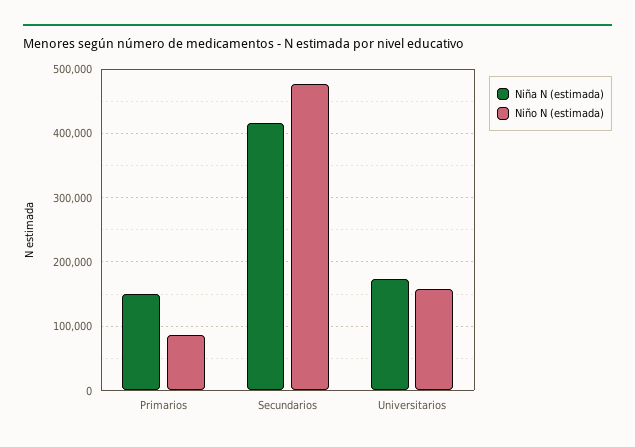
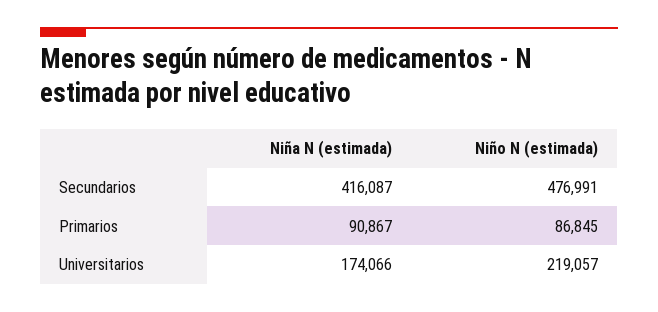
Niña N (estimada), Primarios: 150000 -> 90867
Niño N (estimada), Universitarios: 160000 -> 219057

